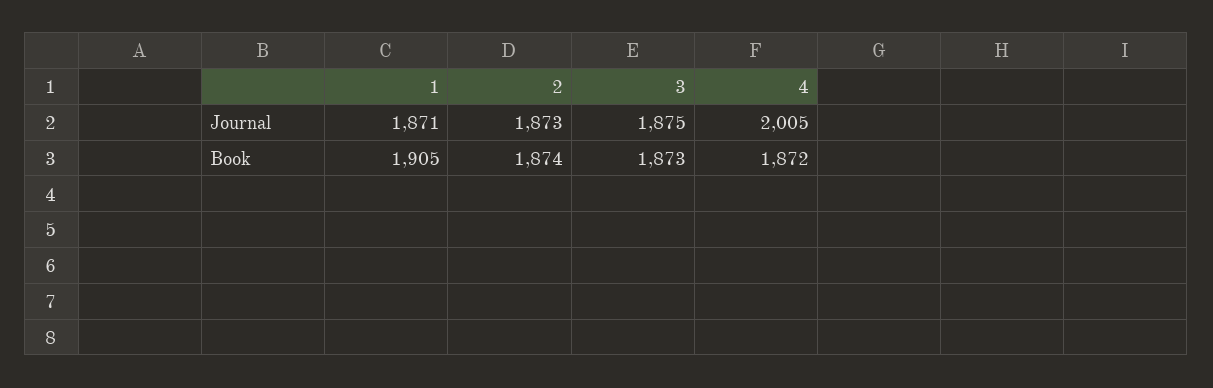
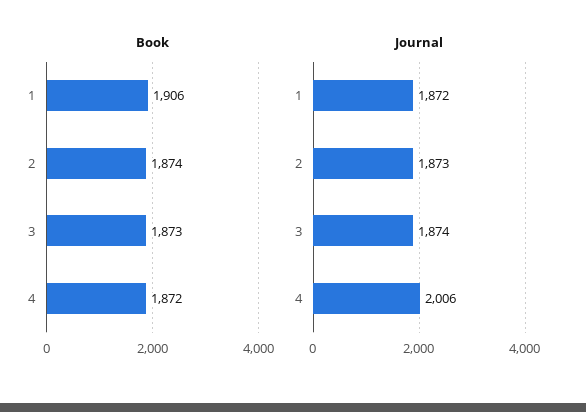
Journal, 1: 1871 -> 1872
Journal, 3: 1875 -> 1874
Journal, 4: 2005 -> 2006
Book, 1: 1905 -> 1906

